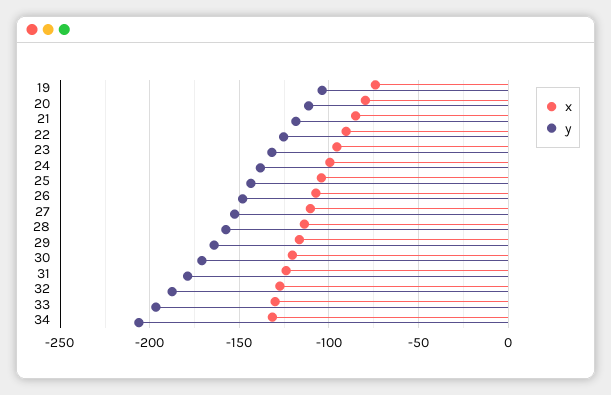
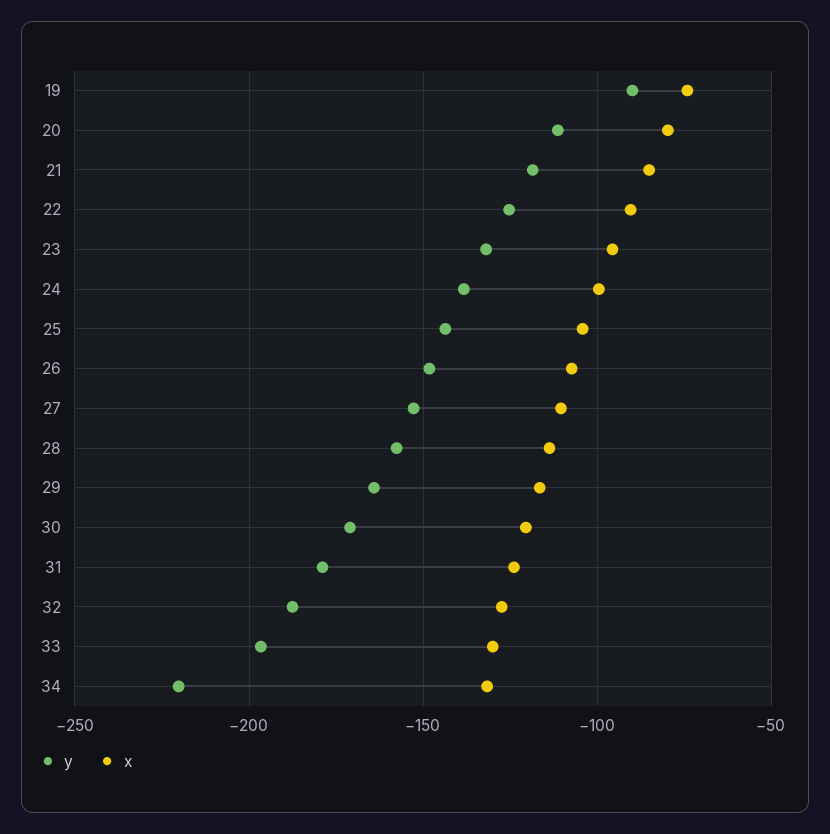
y, 19: -105 -> -90
y, 34: -205 -> -220

